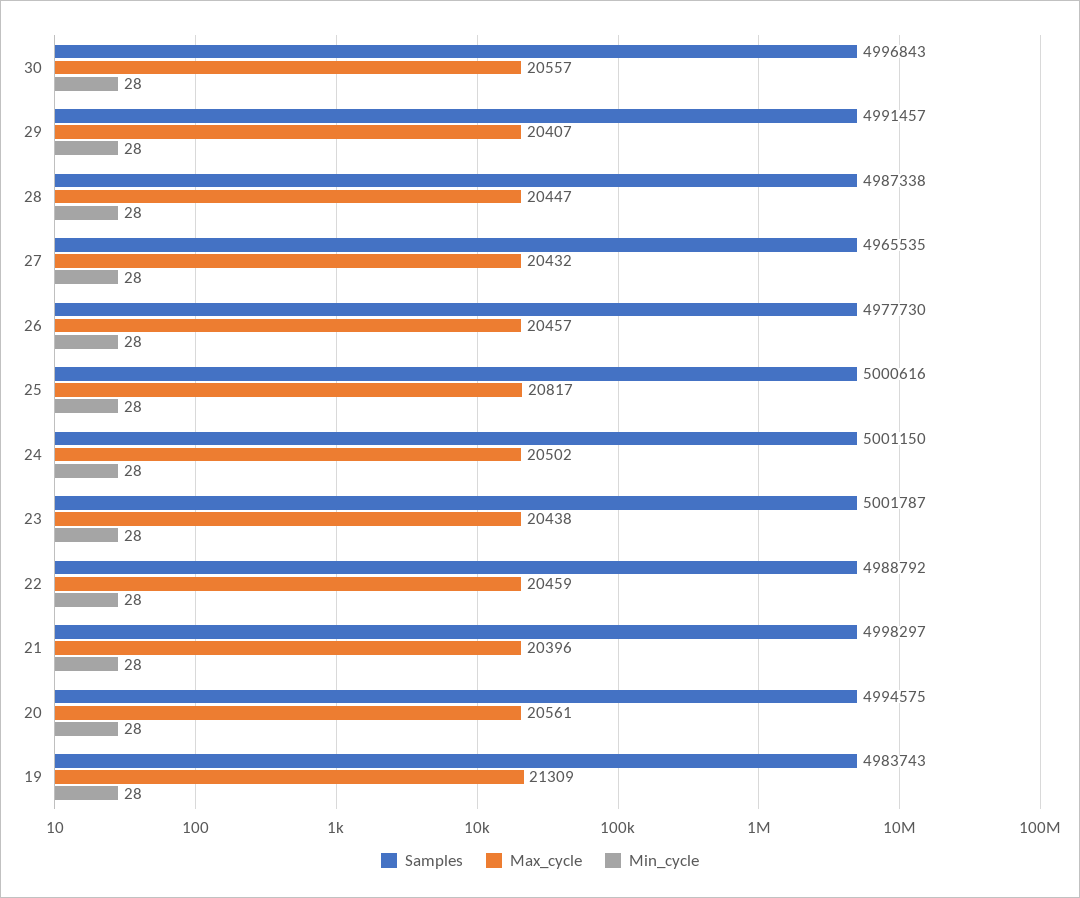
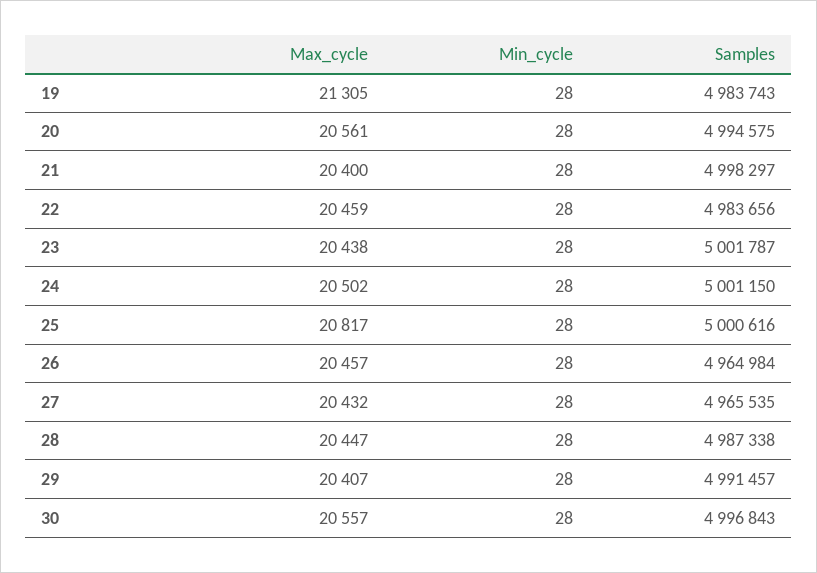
Samples, 26: 4977730 -> 4964984
Samples, 22: 4988792 -> 4983656
Max_cycle, 21: 20396 -> 20400
Max_cycle, 19: 21309 -> 21305

